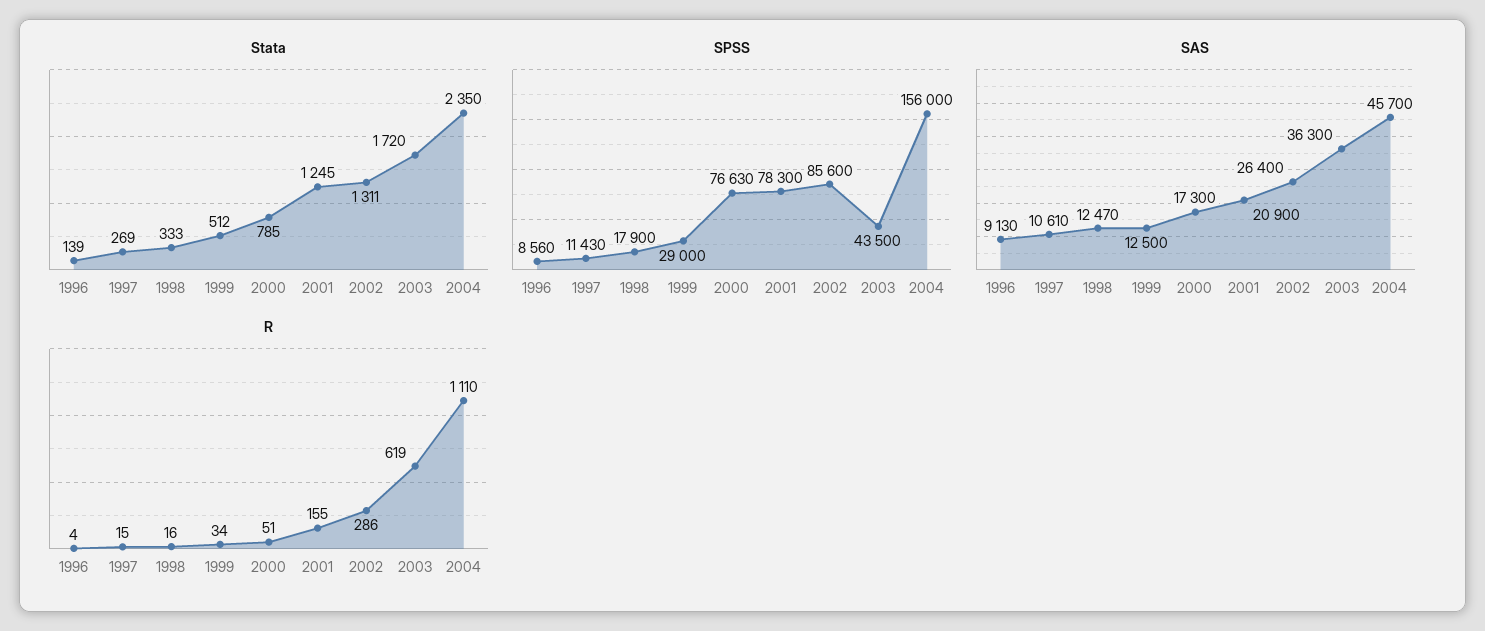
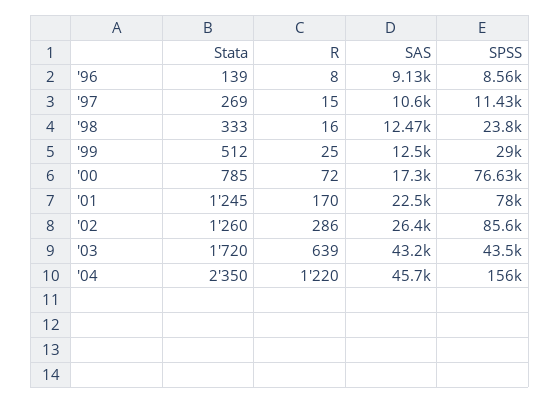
Stata, 2002: 1311 -> 1260
SPSS, 1998: 17900 -> 23800
SPSS, 2001: 78300 -> 78000
SAS, 1997: 10610 -> 10600
SAS, 2001: 20900 -> 22500
SAS, 2003: 36300 -> 43200
R, 1996: 4 -> 8
R, 1999: 34 -> 25
R, 2000: 51 -> 72
R, 2001: 155 -> 170
R, 2003: 619 -> 639
R, 2004: 1110 -> 1220

